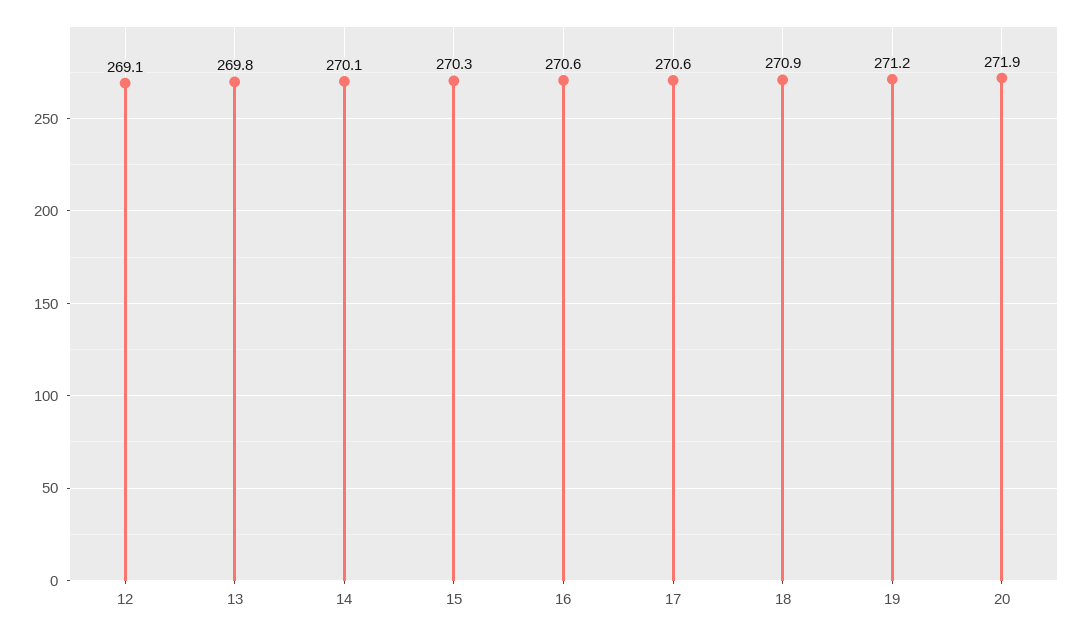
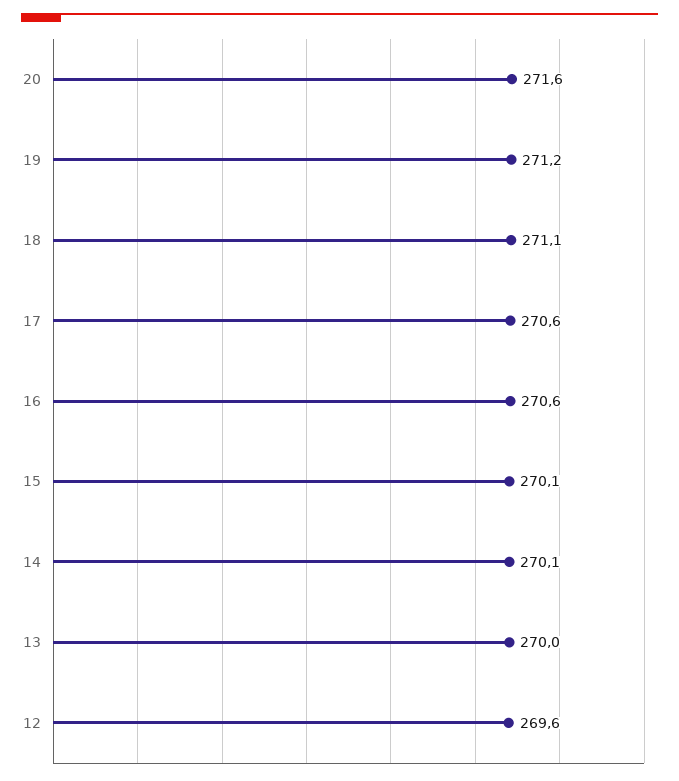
12: 269.1 -> 269.6
13: 269.8 -> 270
15: 270.3 -> 270.1
18: 270.9 -> 271.1
20: 271.9 -> 271.6

